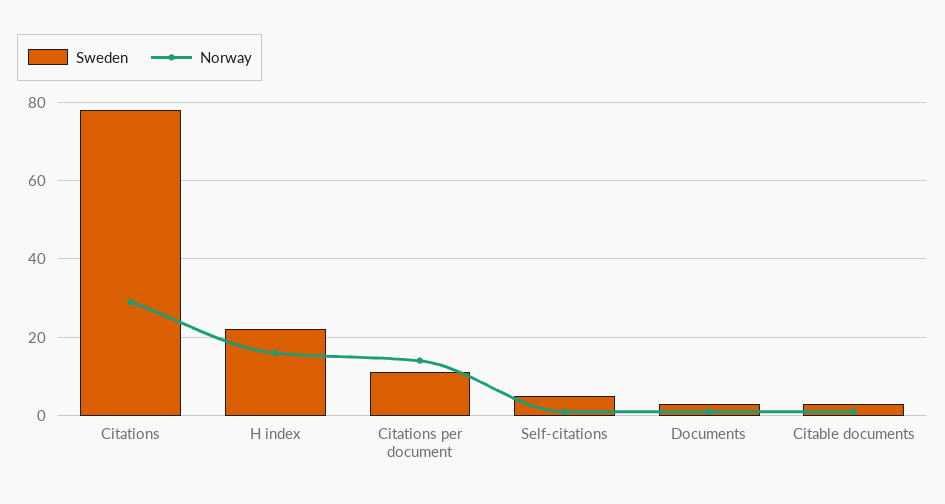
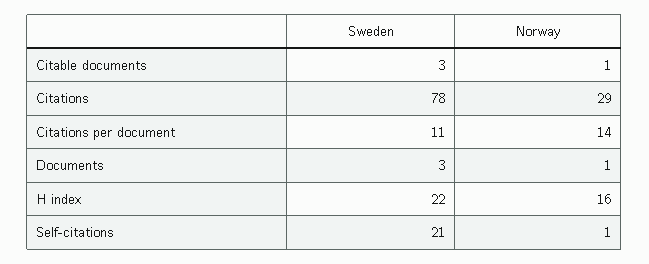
Sweden, Self-citations: 5 -> 21

